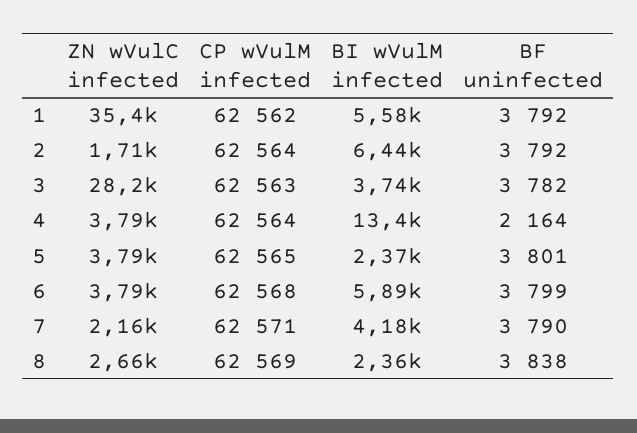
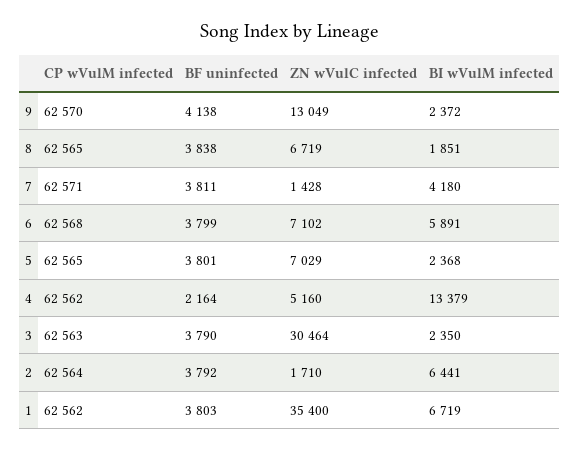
BI wVulM infected, 1: 5580 -> 6719
BF uninfected, 1: 3792 -> 3803
ZN wVulC infected, 3: 28200 -> 30464
BI wVulM infected, 3: 3740 -> 2350
BF uninfected, 3: 3782 -> 3790
ZN wVulC infected, 4: 3790 -> 5160
CP wVulM infected, 4: 62564 -> 62562
ZN wVulC infected, 5: 3790 -> 7029
ZN wVulC infected, 6: 3790 -> 7102
ZN wVulC infected, 7: 2160 -> 1428
BF uninfected, 7: 3790 -> 3811
ZN wVulC infected, 8: 2660 -> 6719
CP wVulM infected, 8: 62569 -> 62565
BI wVulM infected, 8: 2360 -> 1851
CP wVulM infected, 9: none -> 62570
BF uninfected, 9: none -> 4138
ZN wVulC infected, 9: none -> 13049
BI wVulM infected, 9: none -> 2372

